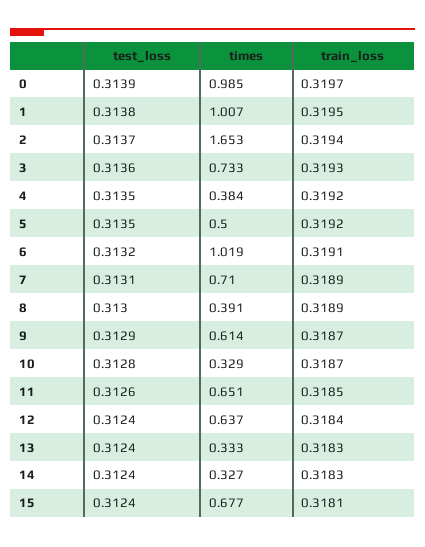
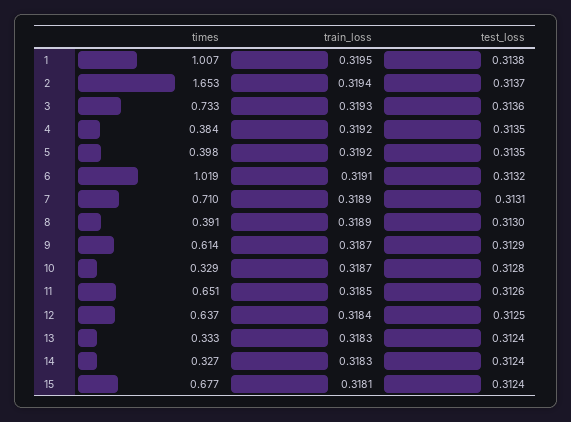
test_loss, 0: 0.3139 -> none
times, 0: 0.985 -> none
train_loss, 0: 0.3197 -> none
times, 5: 0.5 -> 0.398
test_loss, 12: 0.3124 -> 0.3125

